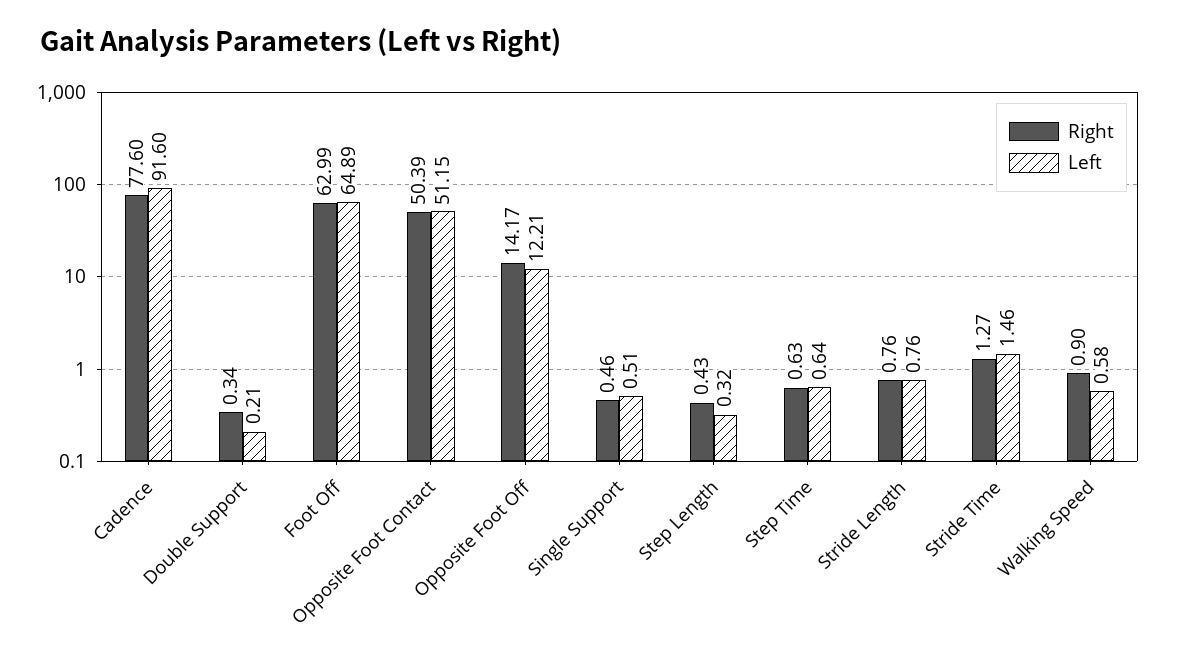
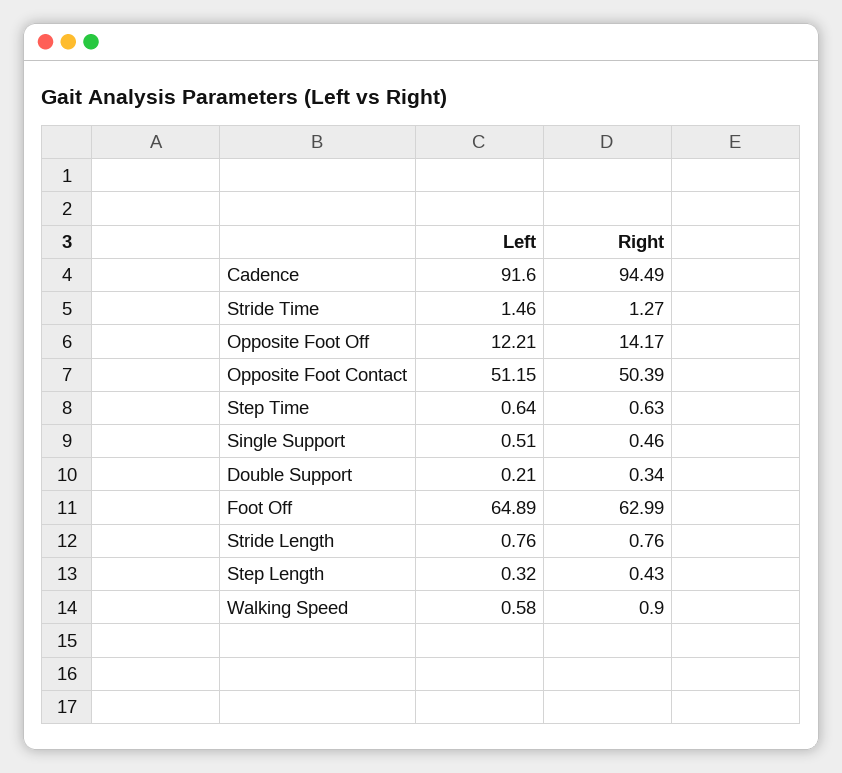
Right, Cadence: 77.6 -> 94.49

